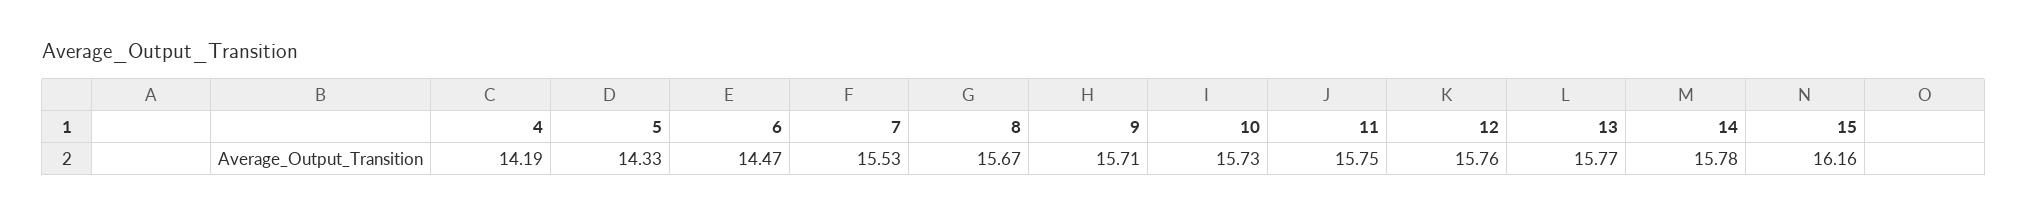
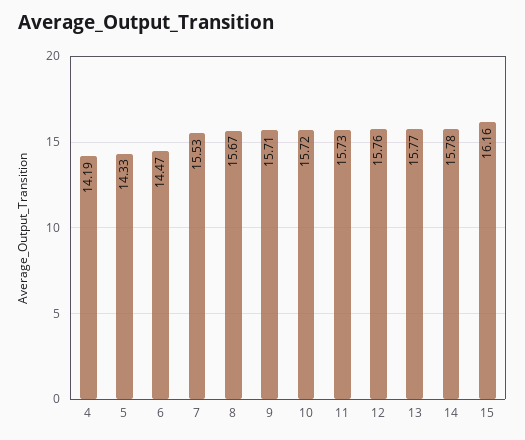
10: 15.73 -> 15.72
11: 15.75 -> 15.73

